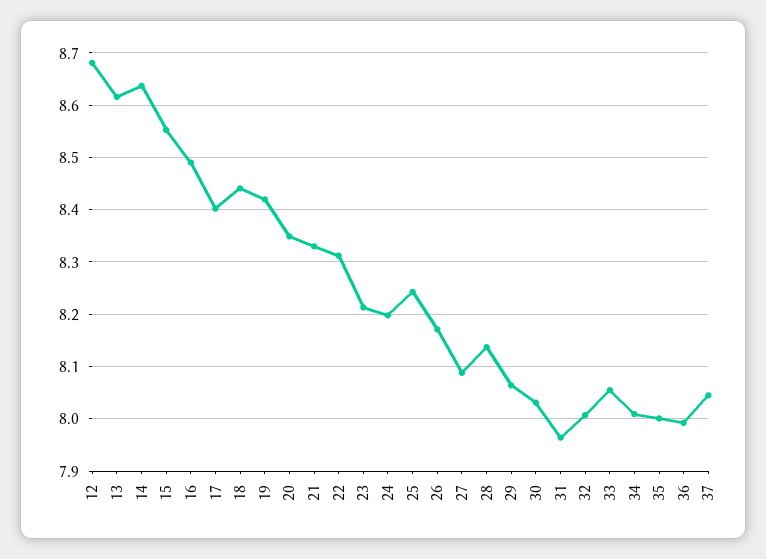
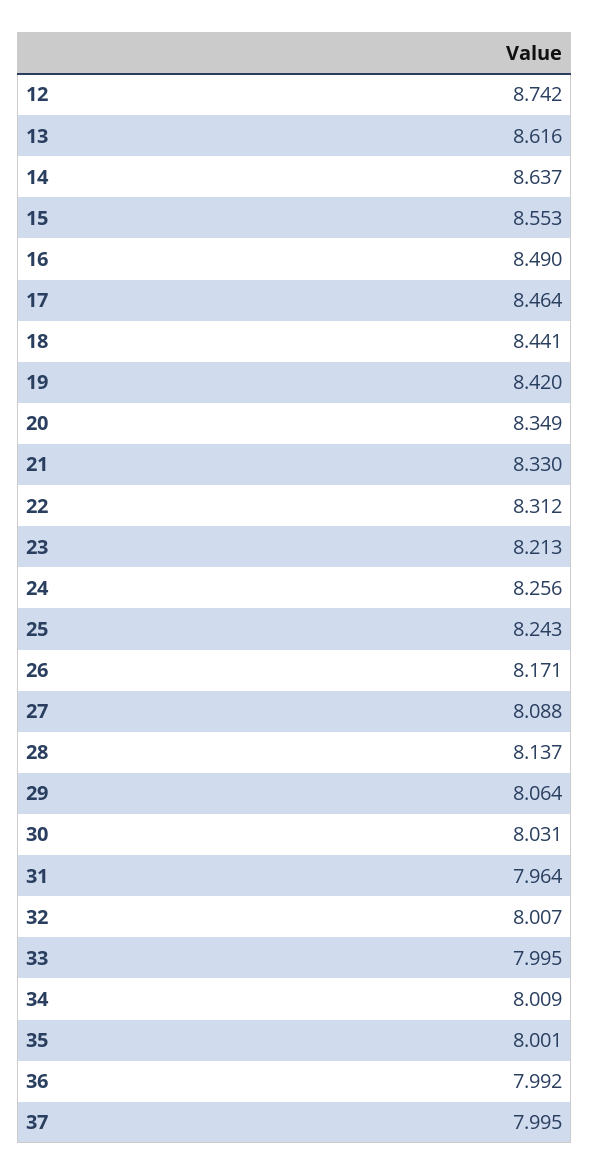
12: 8.68 -> 8.742
17: 8.4 -> 8.464
24: 8.2 -> 8.256
33: 8.06 -> 7.995
37: 8.04 -> 7.995

